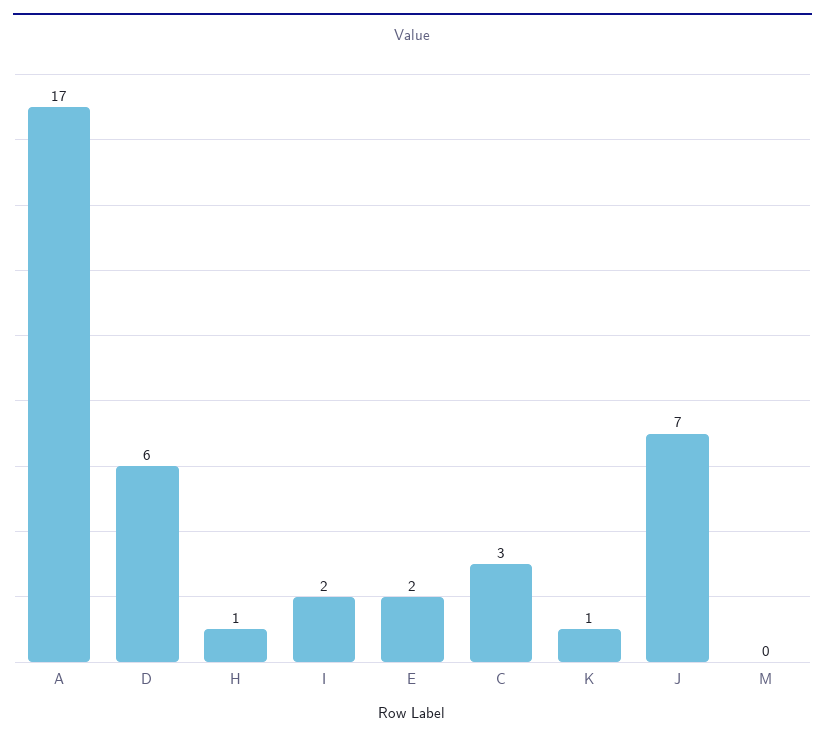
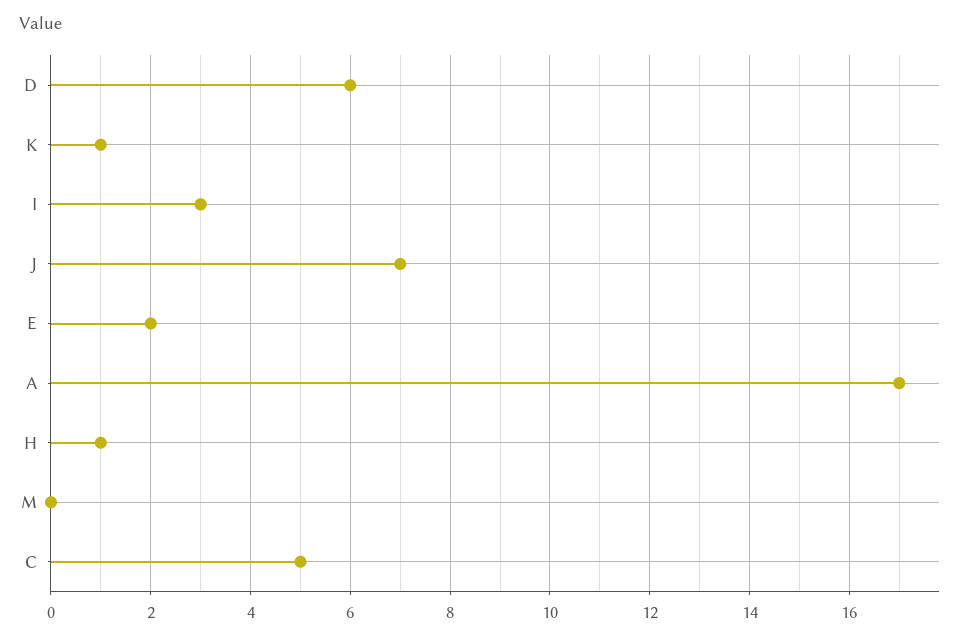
I: 2 -> 3
C: 3 -> 5

